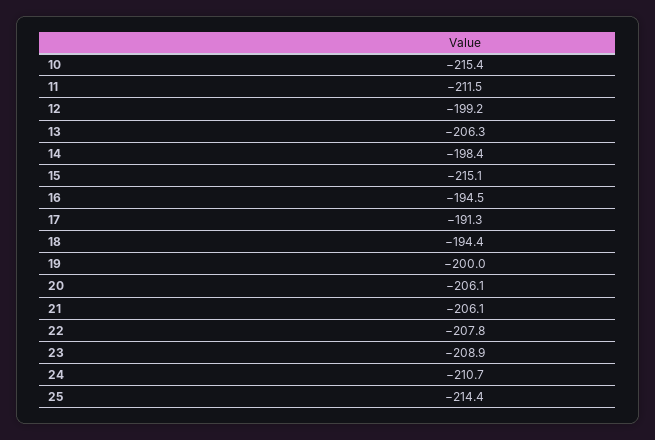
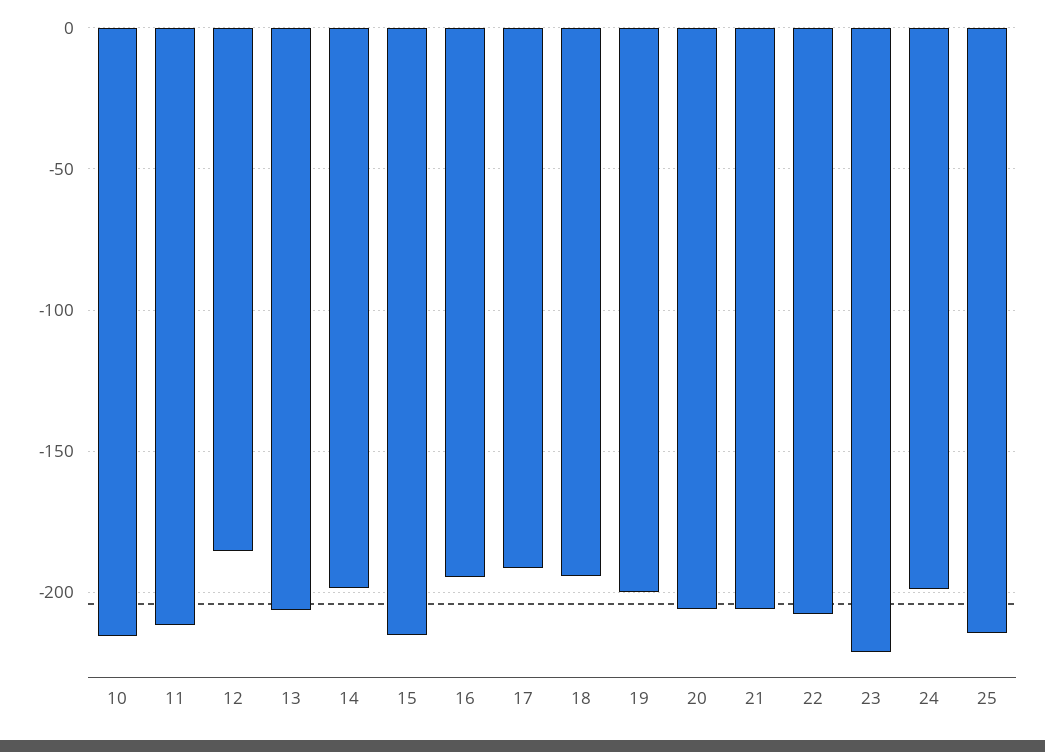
12: -199.2 -> -185
23: -208.9 -> -220
24: -210.7 -> -200

